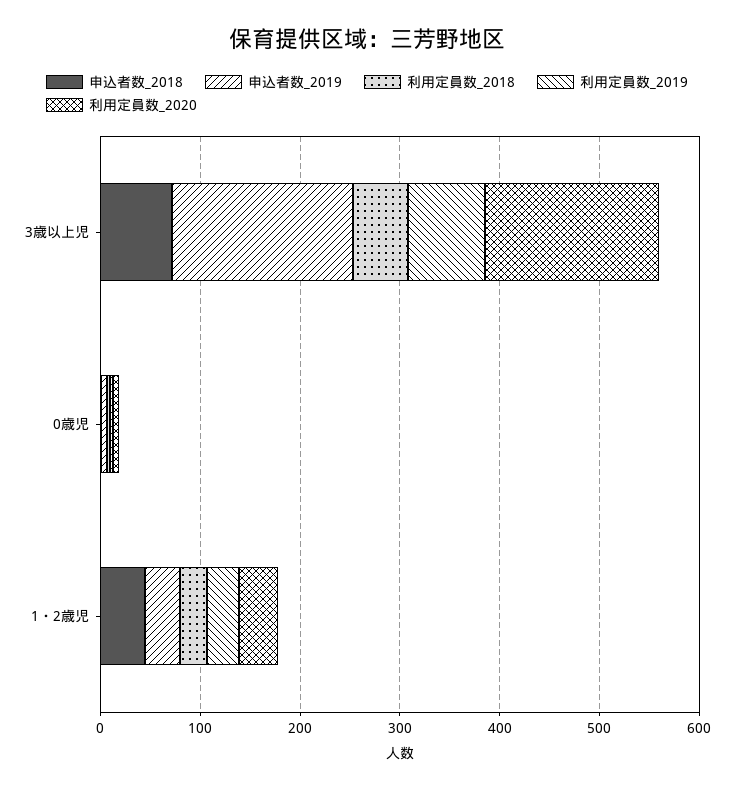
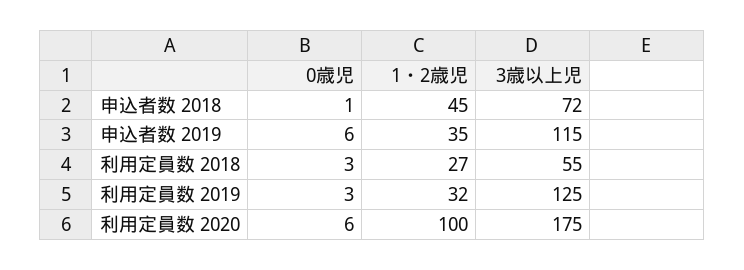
申込者数_2019, 3歳以上児: 180 -> 115
利用定員数_2019, 3歳以上児: 80 -> 125
利用定員数_2020, 1・2歳児: 40 -> 100

